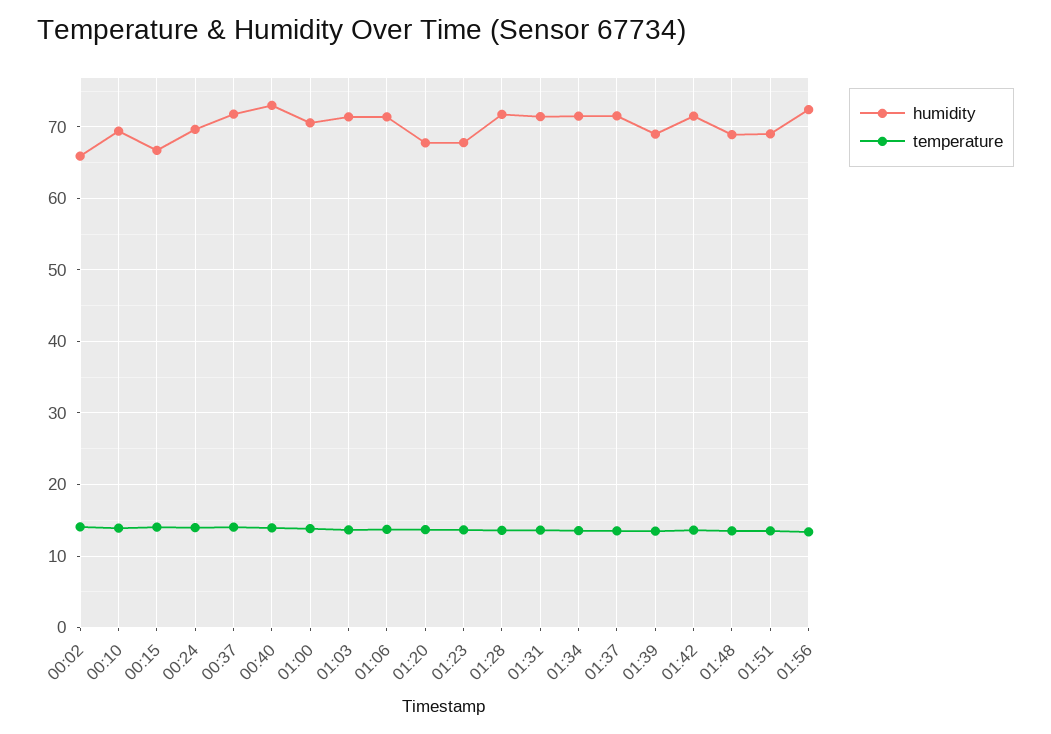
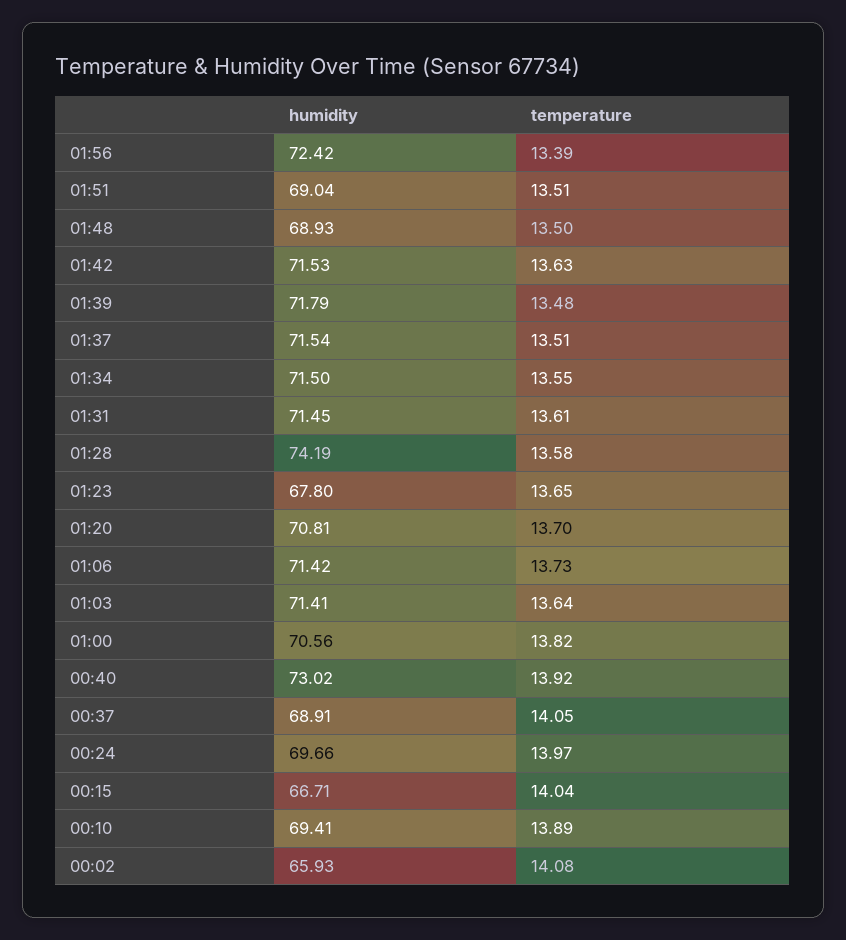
humidity, 00:37: 72 -> 68.91
humidity, 01:20: 68 -> 70.81
humidity, 01:28: 72 -> 74.19
humidity, 01:39: 69 -> 71.79

